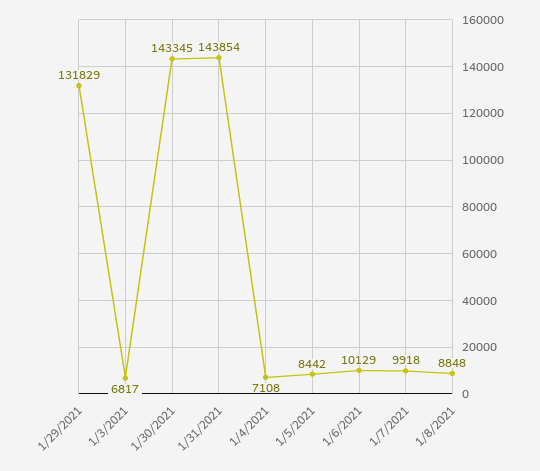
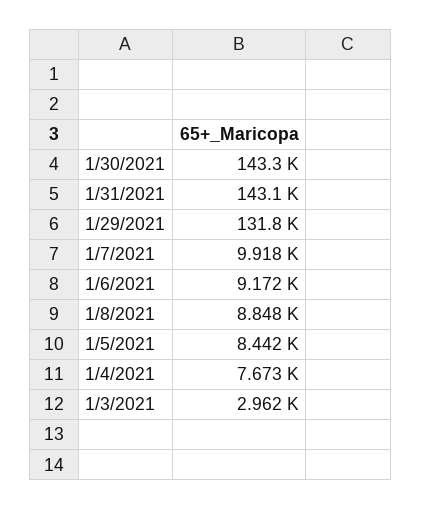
1/3/2021: 6817 -> 2962
1/31/2021: 143854 -> 143100
1/4/2021: 7108 -> 7673
1/6/2021: 10129 -> 9172

